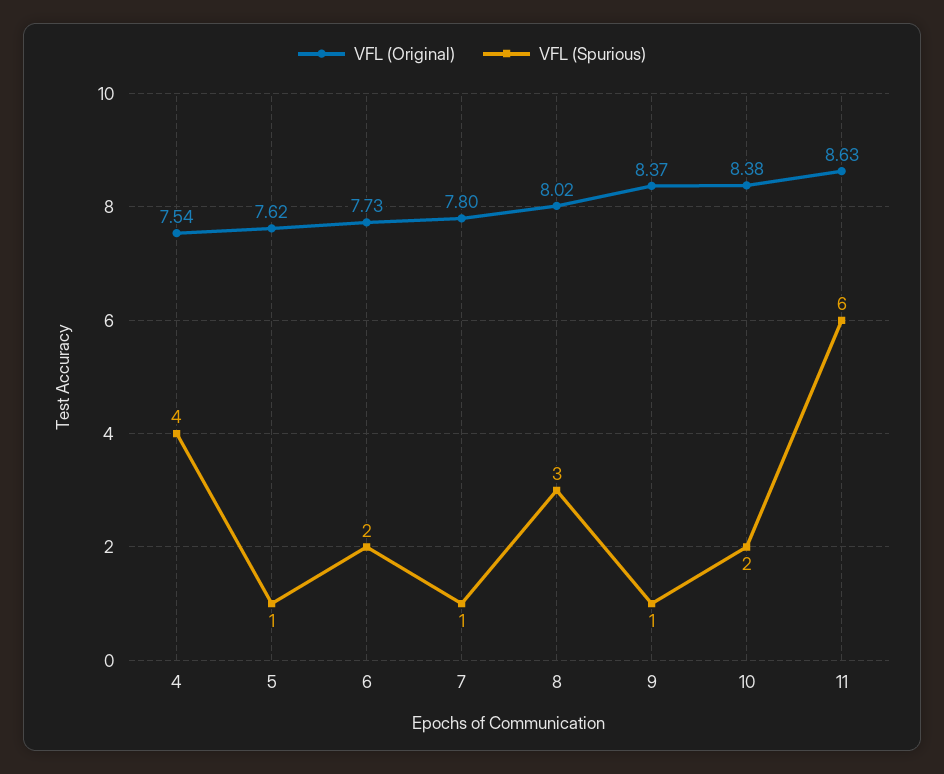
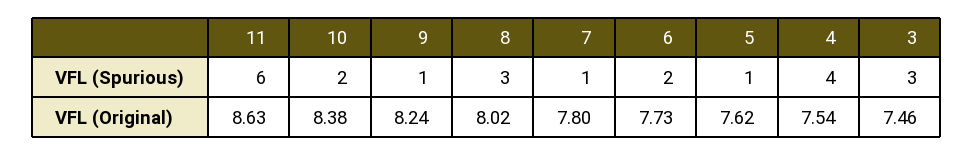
VFL (Original), 9: 8.37 -> 8.24
VFL (Spurious), 3: none -> 3
VFL (Original), 3: none -> 7.46

